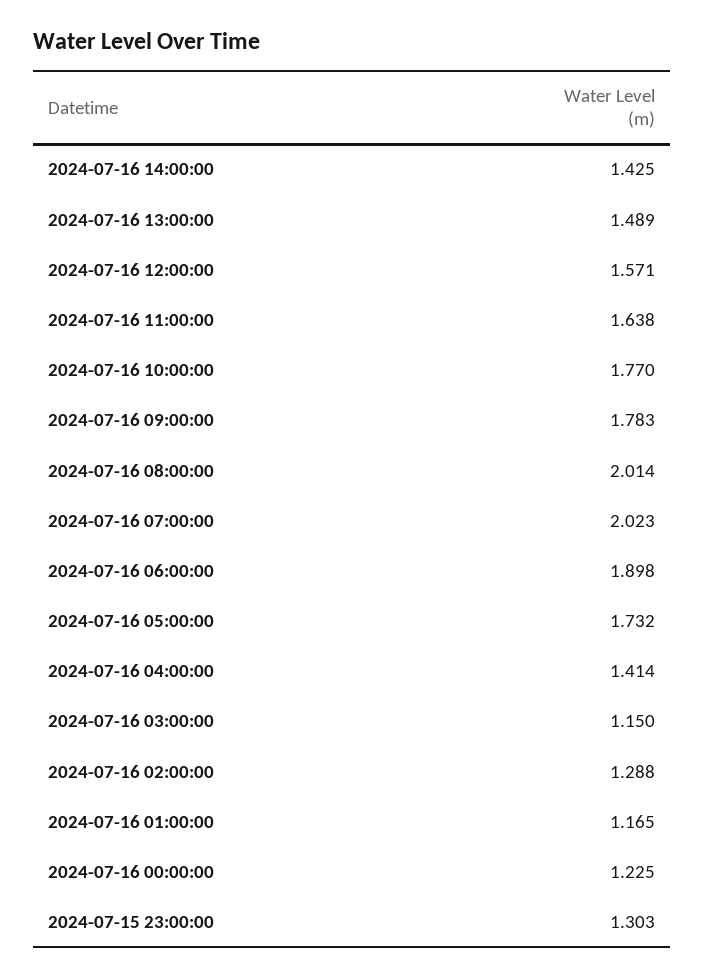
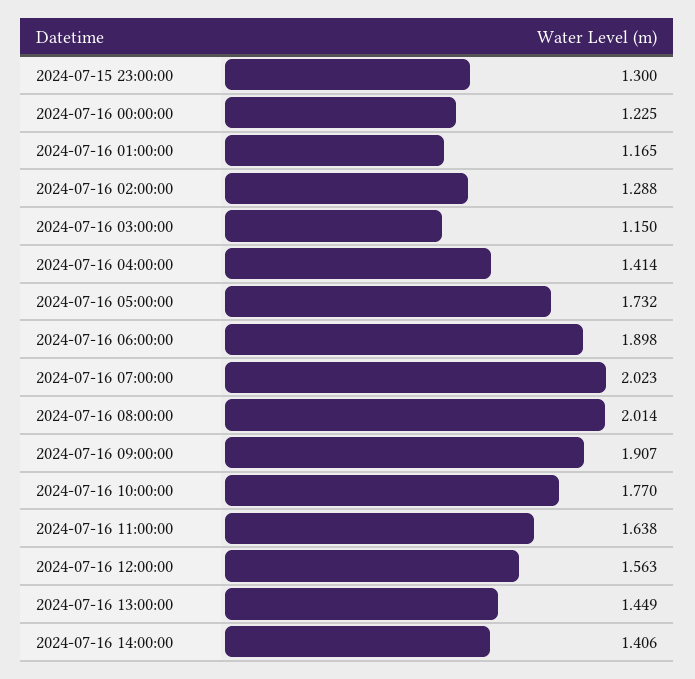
2024-07-16 14:00:00: 1.425 -> 1.406
2024-07-16 13:00:00: 1.489 -> 1.449
2024-07-16 12:00:00: 1.571 -> 1.563
2024-07-16 09:00:00: 1.783 -> 1.907
2024-07-15 23:00:00: 1.303 -> 1.3

